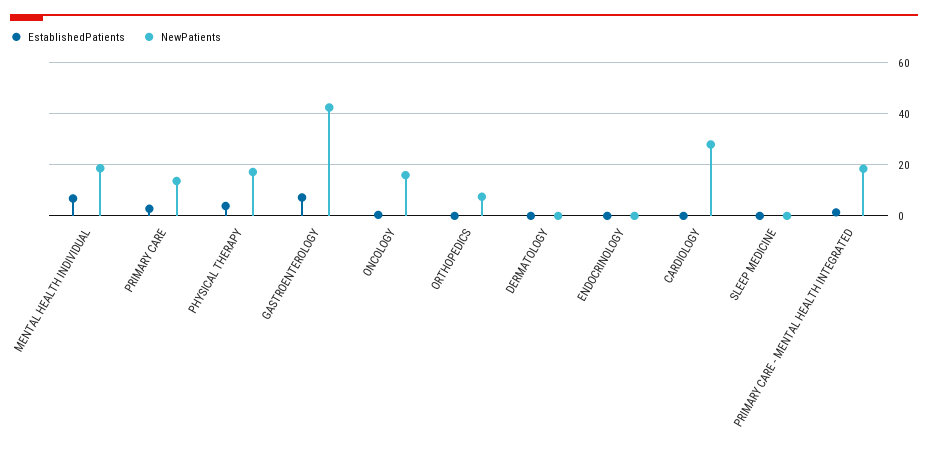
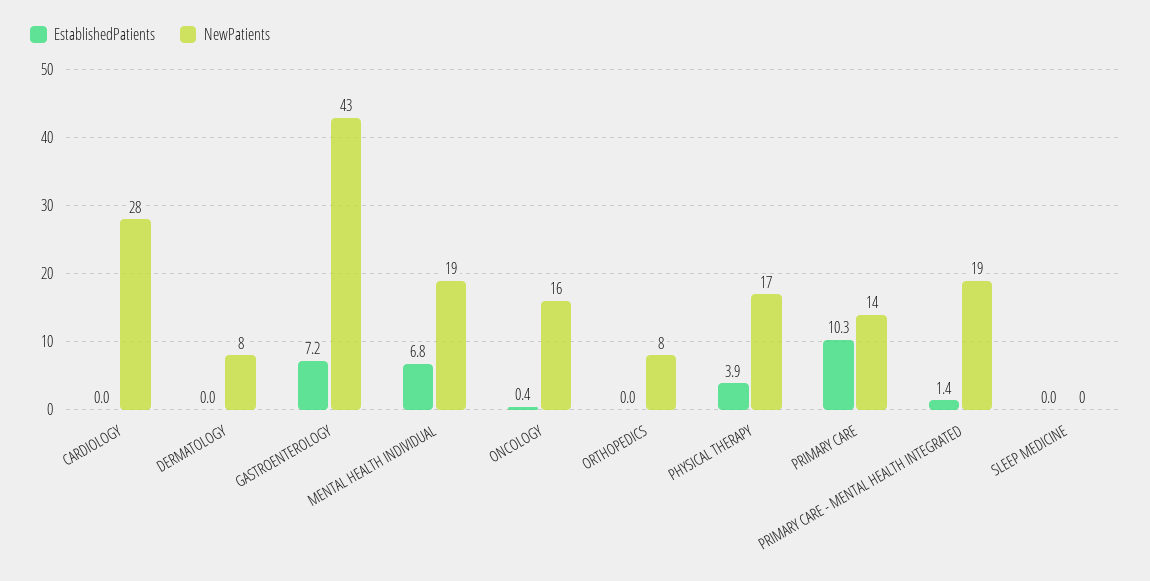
EstablishedPatients, PRIMARY CARE: 2.5 -> 10.3
NewPatients, DERMATOLOGY: 0 -> 8
EstablishedPatients, ENDOCRINOLOGY: 0 -> none
NewPatients, ENDOCRINOLOGY: 0 -> none

